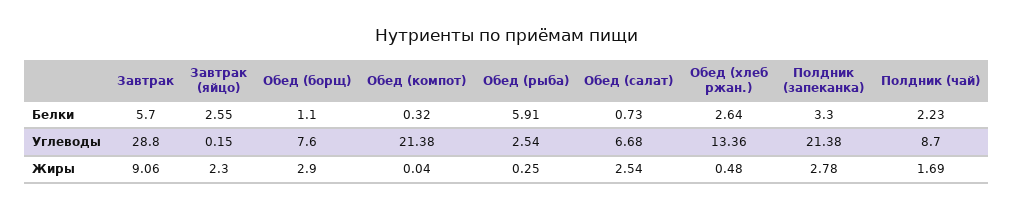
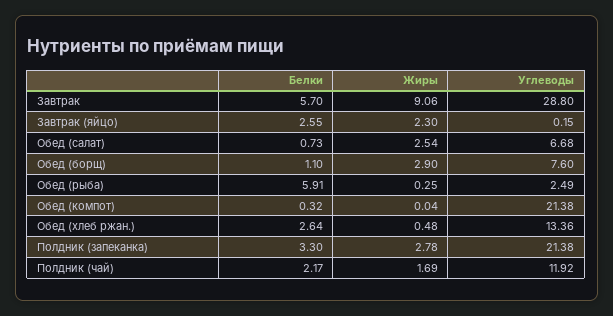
Полдник (чай), Белки: 2.23 -> 2.17
Обед (рыба), Углеводы: 2.54 -> 2.49
Полдник (чай), Углеводы: 8.7 -> 11.92

